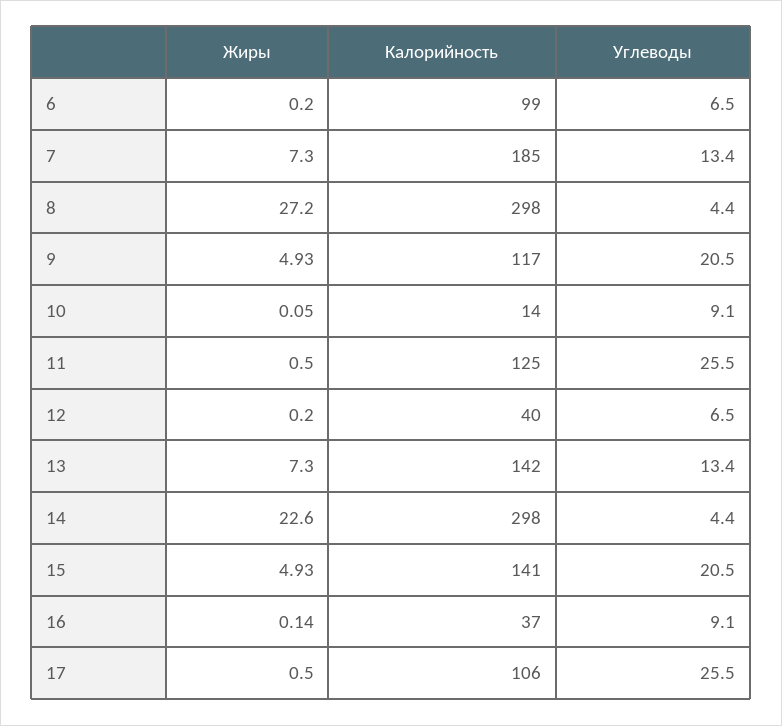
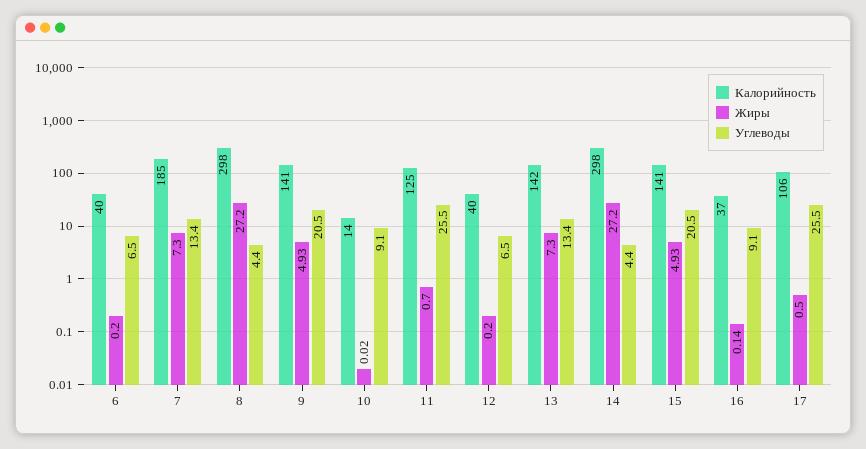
Калорийность, 6: 99 -> 40
Калорийность, 9: 117 -> 141
Жиры, 10: 0.05 -> 0.02
Жиры, 11: 0.5 -> 0.7
Жиры, 14: 22.6 -> 27.2

